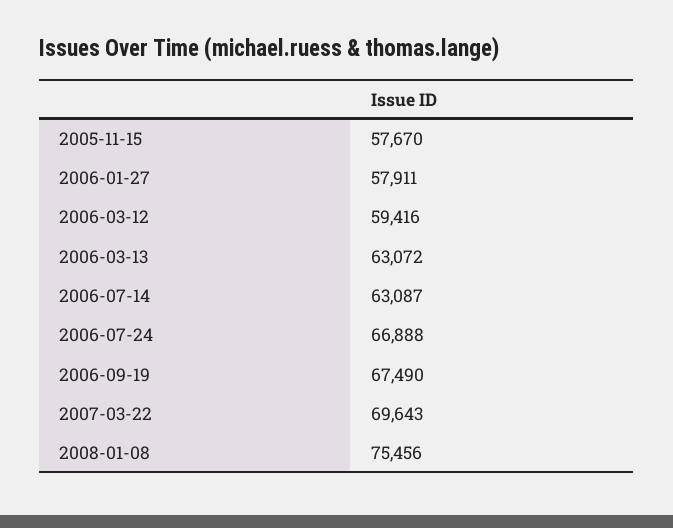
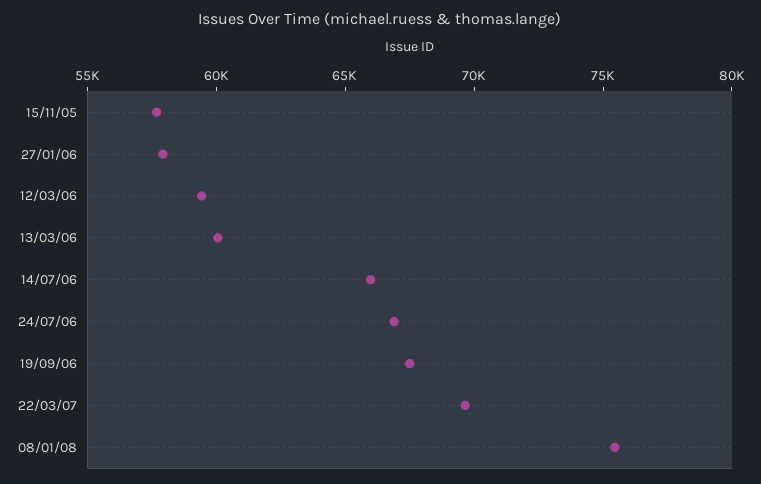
2006-03-13: 63072 -> 60000
2006-07-14: 63087 -> 66000

